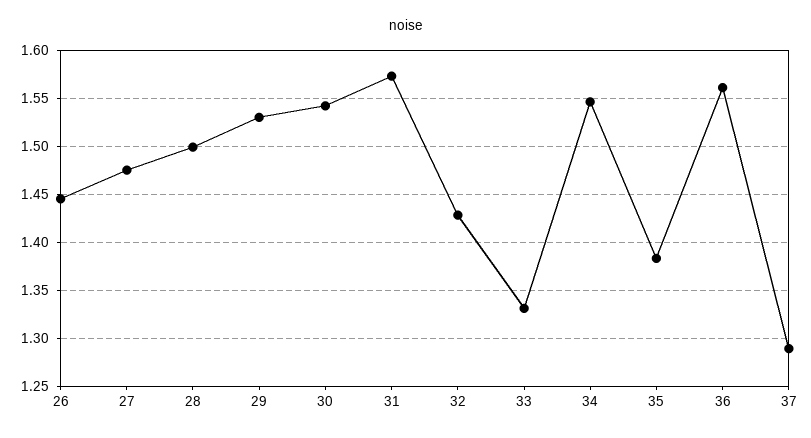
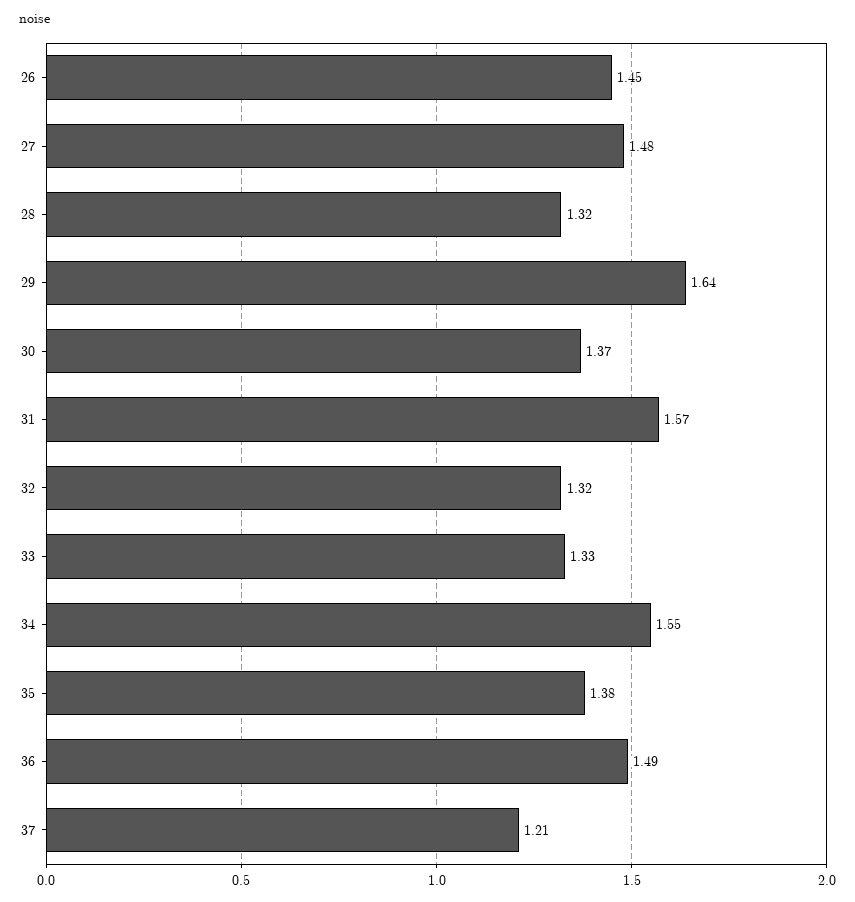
28: 1.5 -> 1.32
29: 1.53 -> 1.64
30: 1.54 -> 1.37
32: 1.43 -> 1.32
36: 1.56 -> 1.49
37: 1.29 -> 1.21

